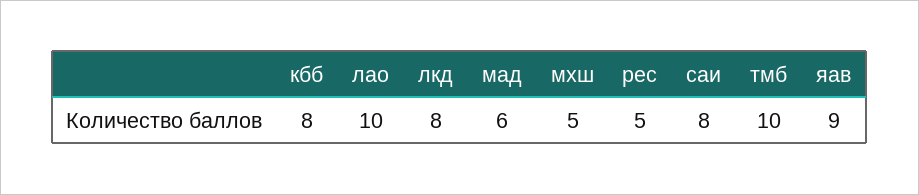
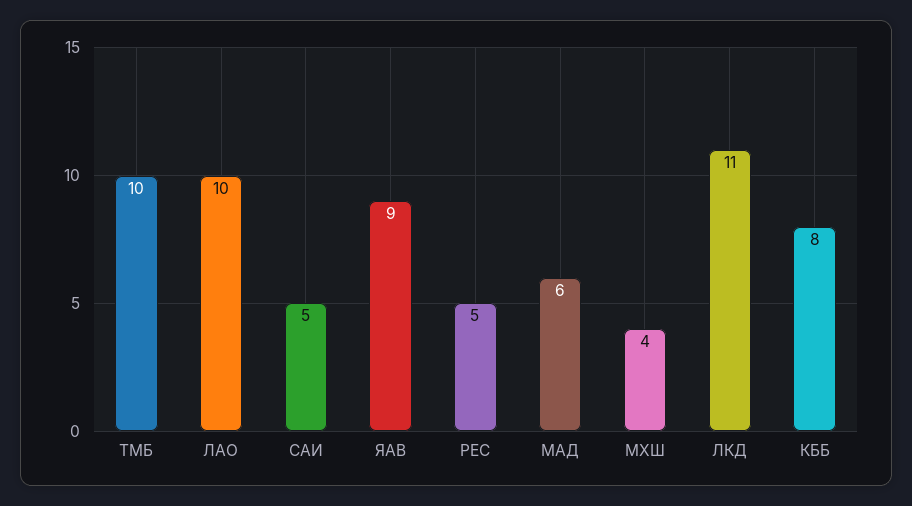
лкд: 8 -> 11
мхш: 5 -> 4
саи: 8 -> 5

